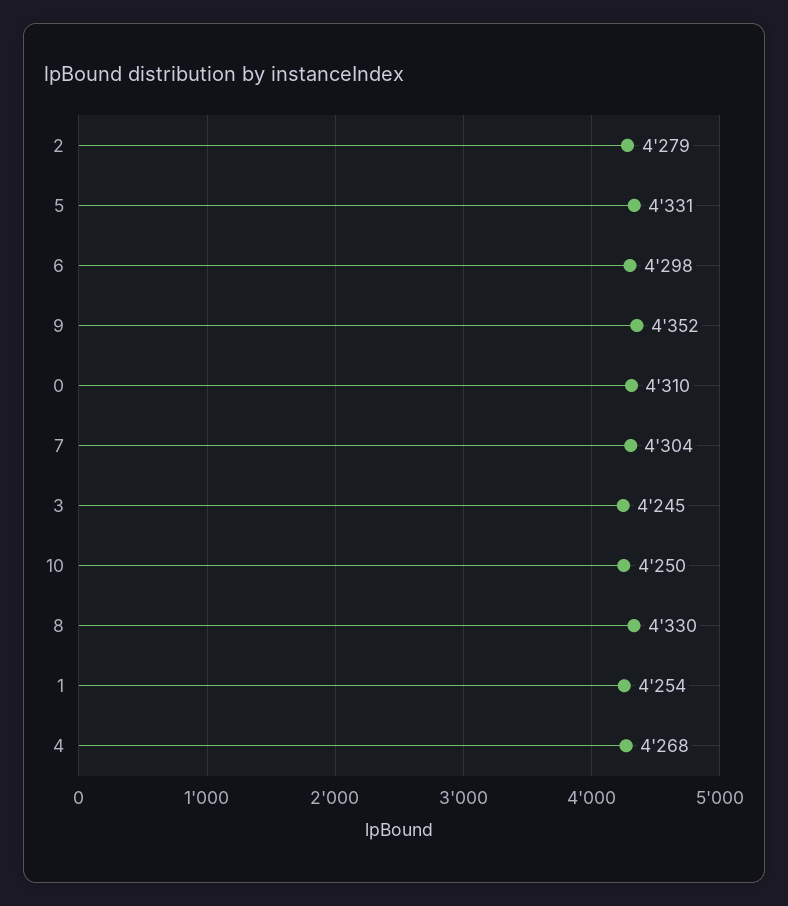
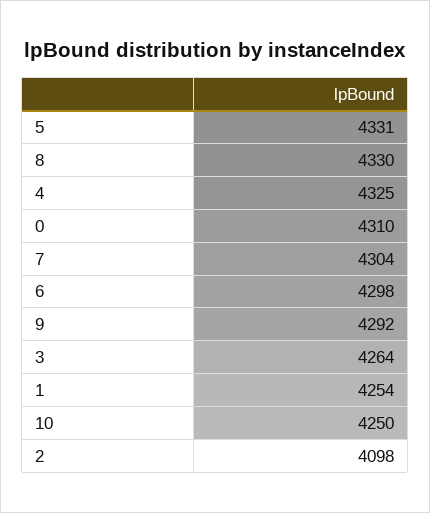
2: 4279 -> 4098
9: 4352 -> 4292
3: 4245 -> 4264
4: 4268 -> 4325

